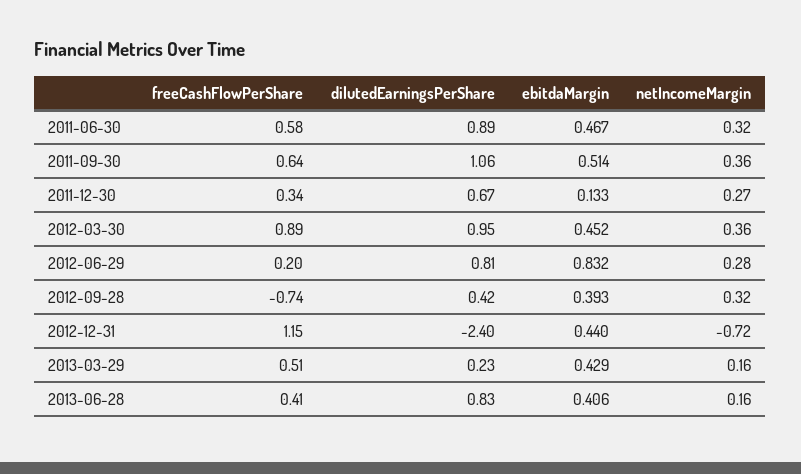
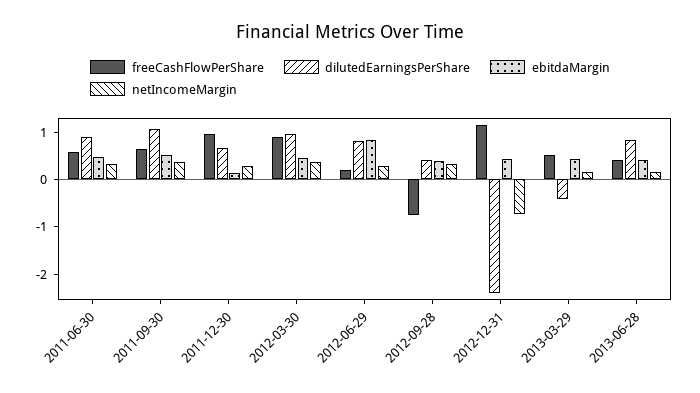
freeCashFlowPerShare, 2011-12-30: 0.34 -> 1
dilutedEarningsPerShare, 2013-03-29: 0.23 -> -0.4

